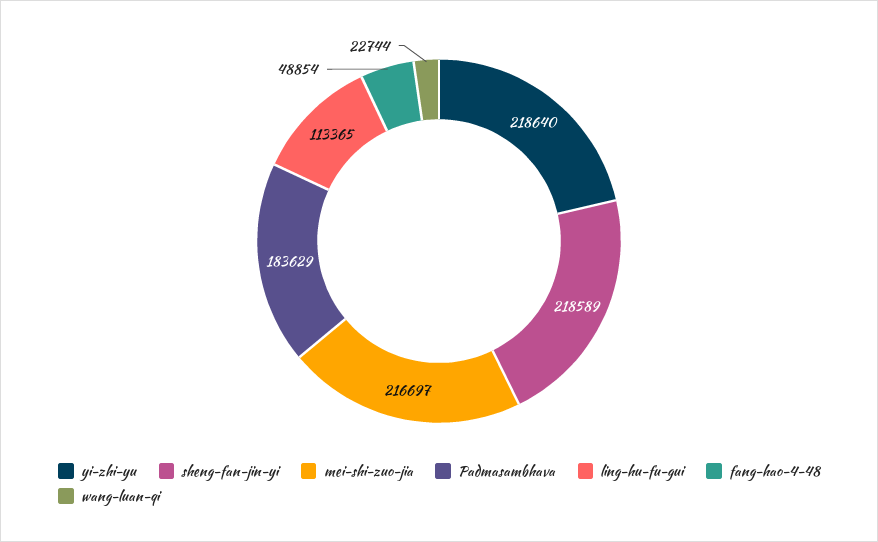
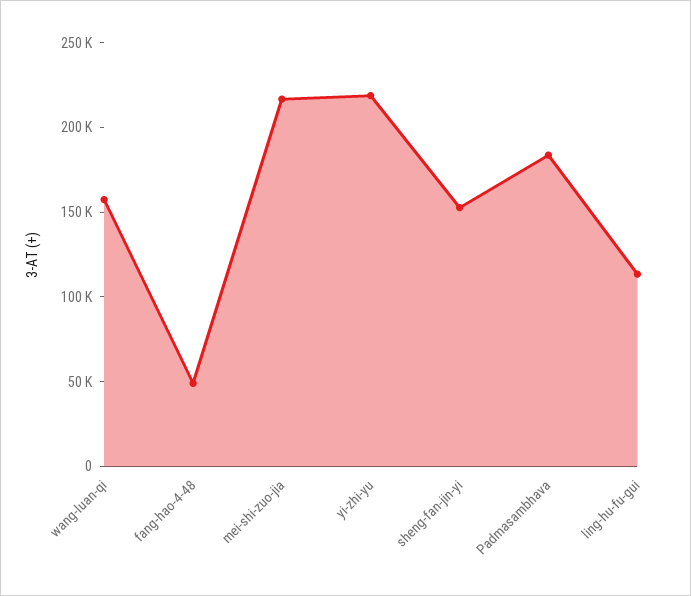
sheng-fan-jin-yi: 218589 -> 150000
wang-luan-qi: 22744 -> 160000

